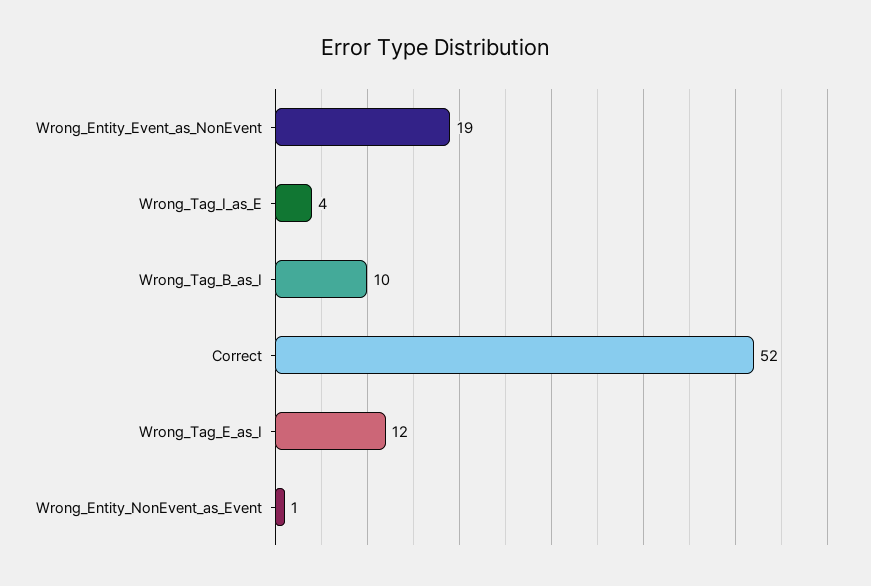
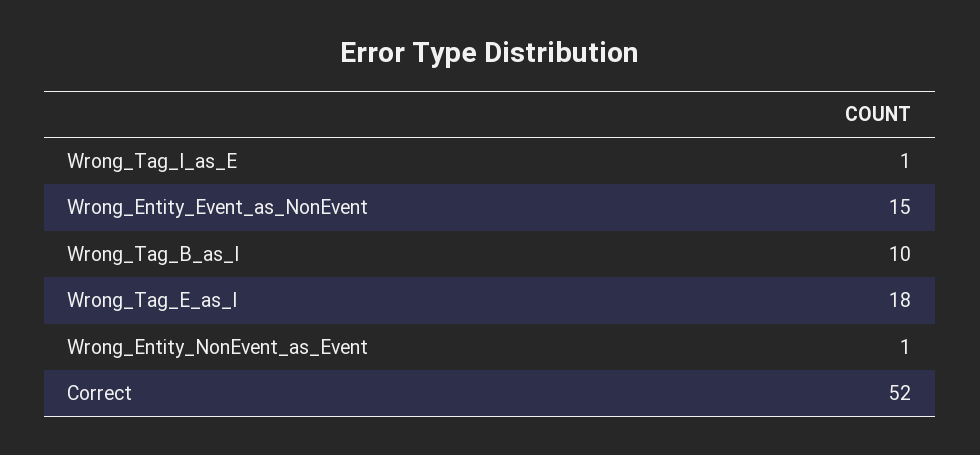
Wrong_Entity_Event_as_NonEvent: 19 -> 15
Wrong_Tag_I_as_E: 4 -> 1
Wrong_Tag_E_as_I: 12 -> 18

